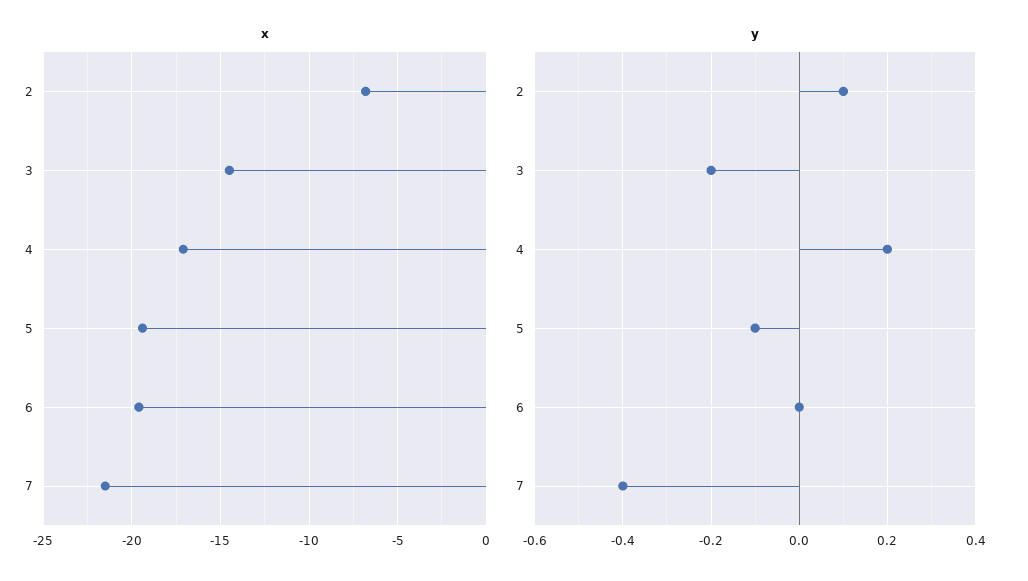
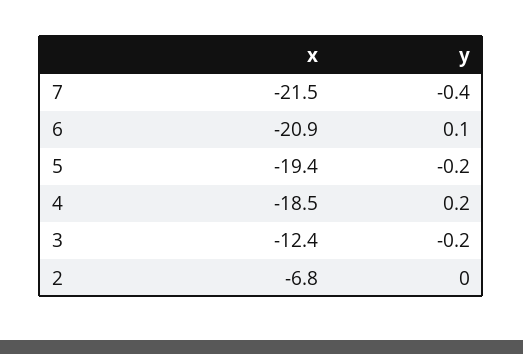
x, 3: -14.5 -> -12.4
x, 4: -17 -> -18.5
x, 6: -19.5 -> -20.9
y, 2: 0.1 -> 0
y, 5: -0.1 -> -0.2
y, 6: 0 -> 0.1

